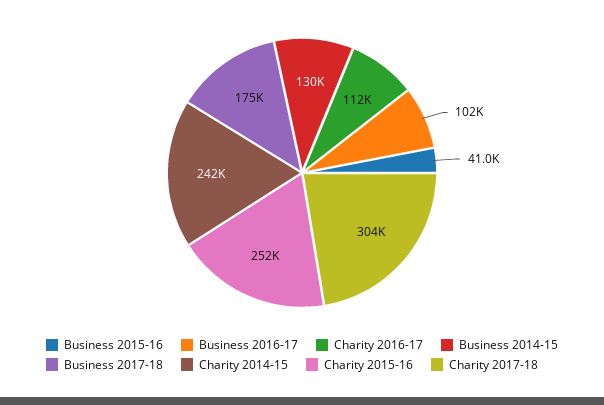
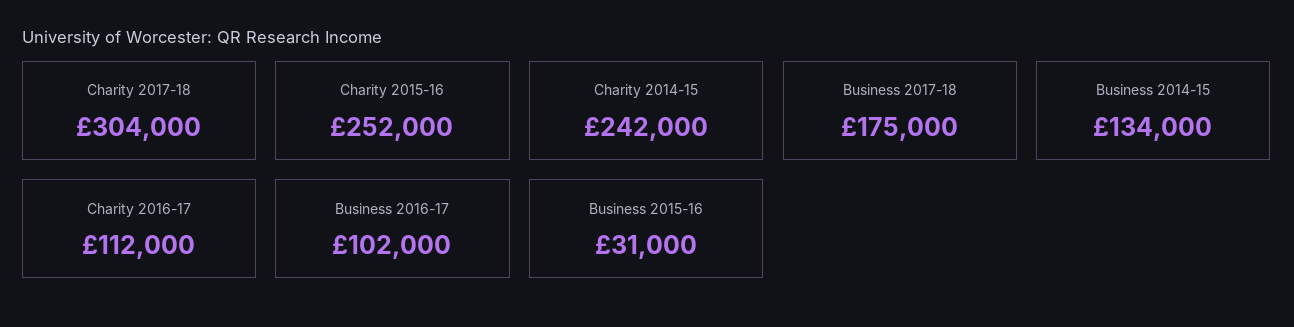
Business 2015-16: 41000 -> 31000
Business 2014-15: 130000 -> 134000

